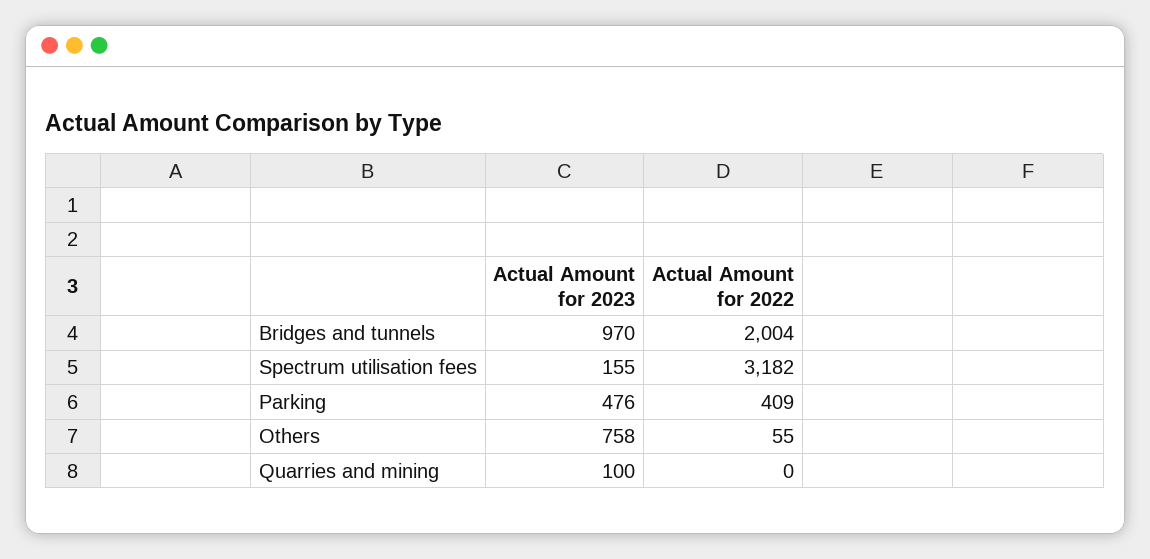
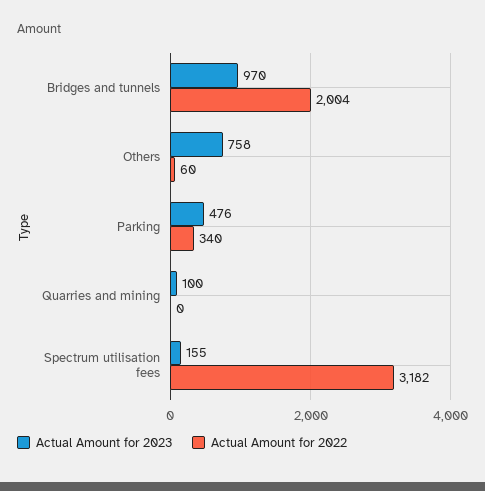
Actual Amount for 2022, Parking: 409 -> 340
Actual Amount for 2022, Others: 55 -> 60

